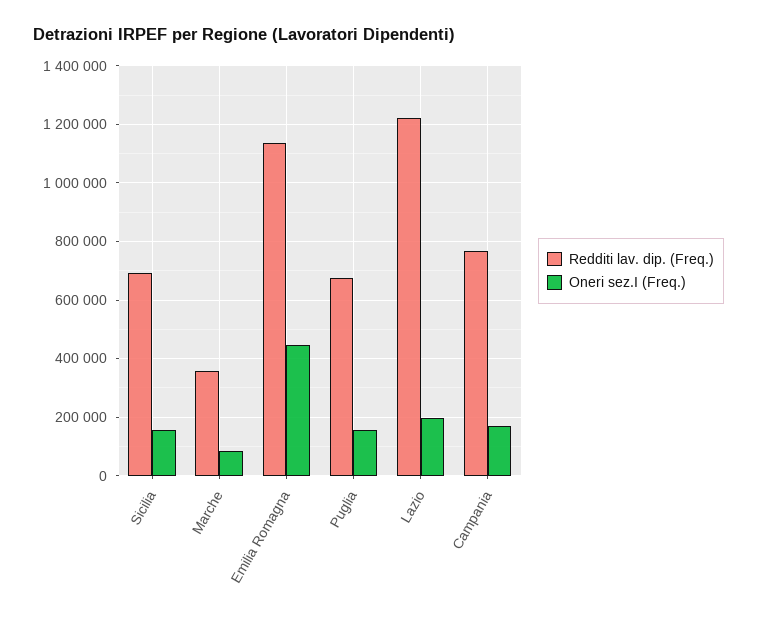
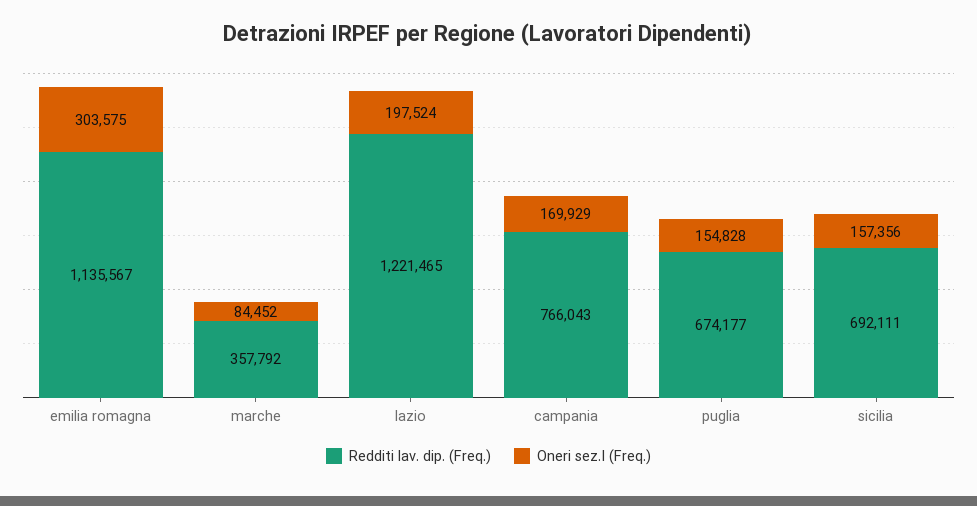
Oneri sez.I (Freq.), Emilia Romagna: 450000 -> 303575

